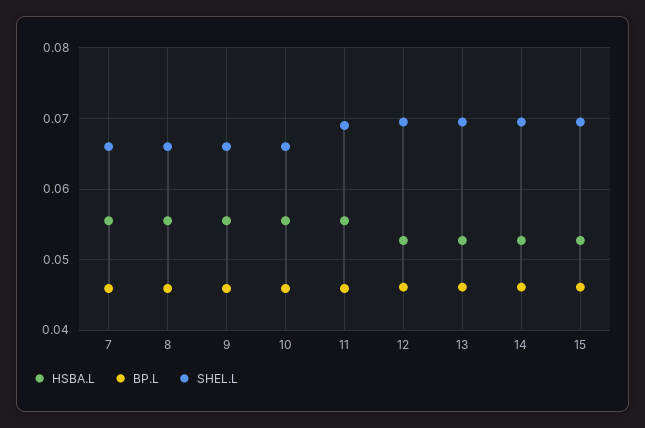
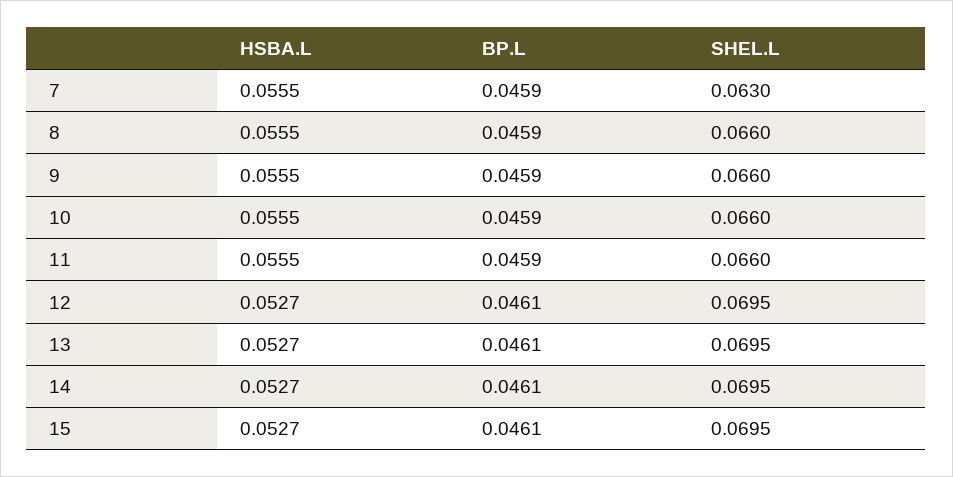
SHEL.L, 7: 0.066 -> 0.063
SHEL.L, 11: 0.069 -> 0.066

